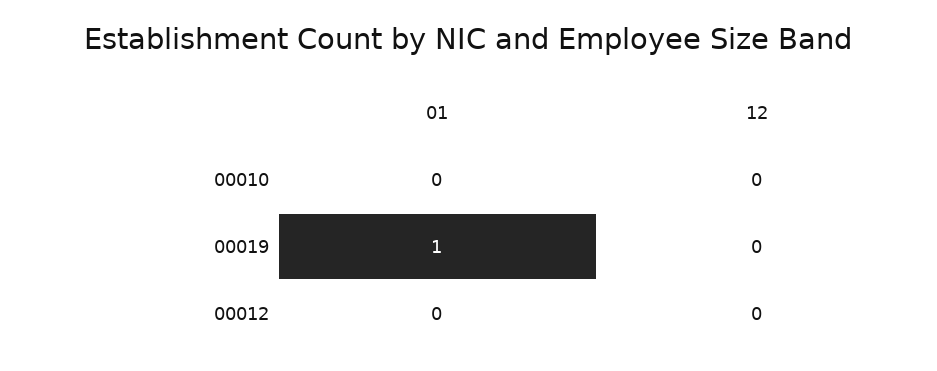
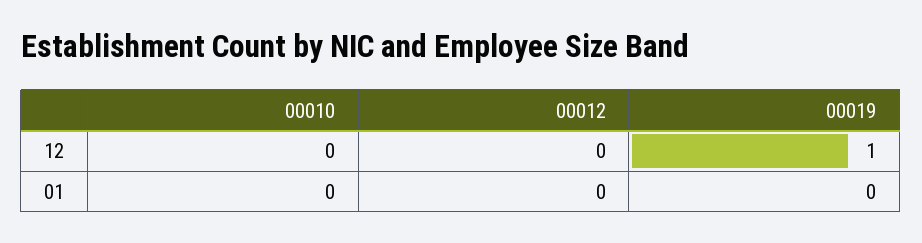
01, 00019: 1 -> 0
12, 00019: 0 -> 1

